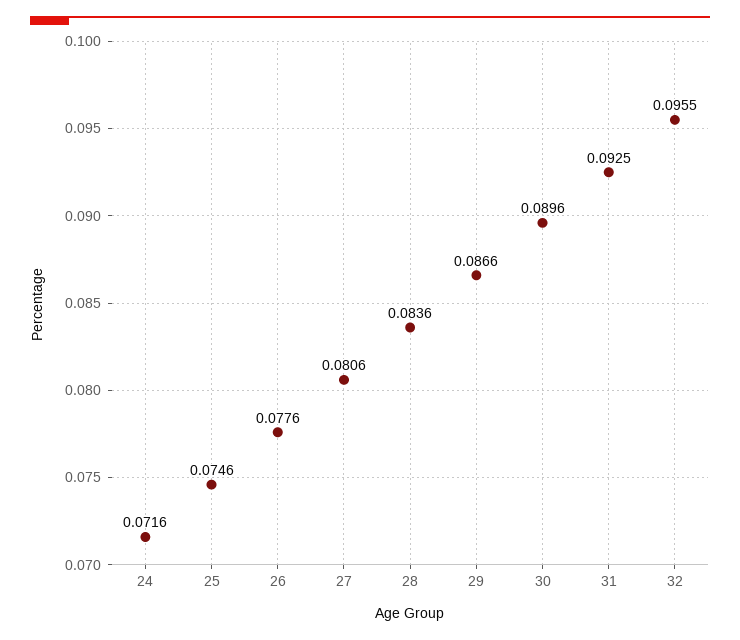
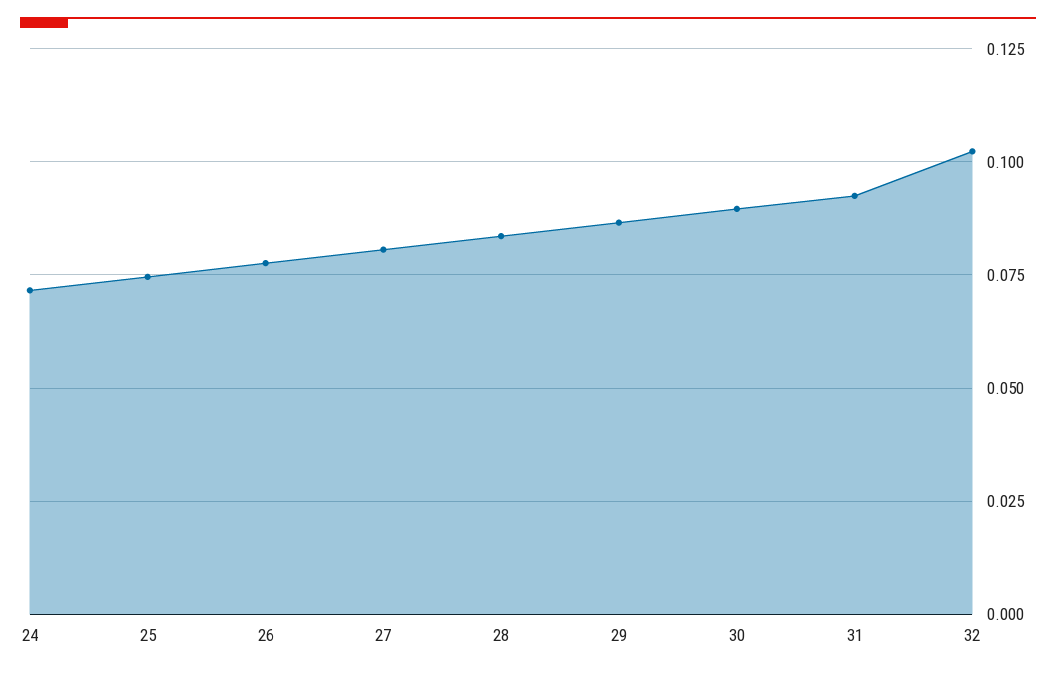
32: 0.0955 -> 0.1025

